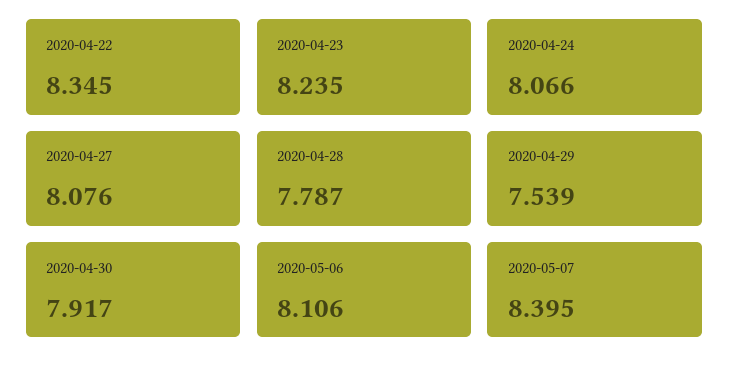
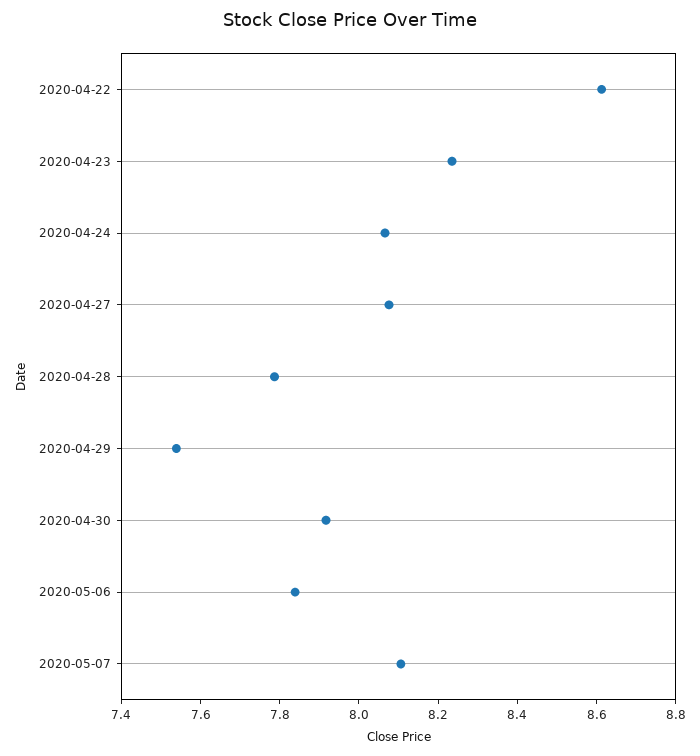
2020-04-22: 8.345 -> 8.6
2020-05-06: 8.106 -> 7.85
2020-05-07: 8.395 -> 8.1

